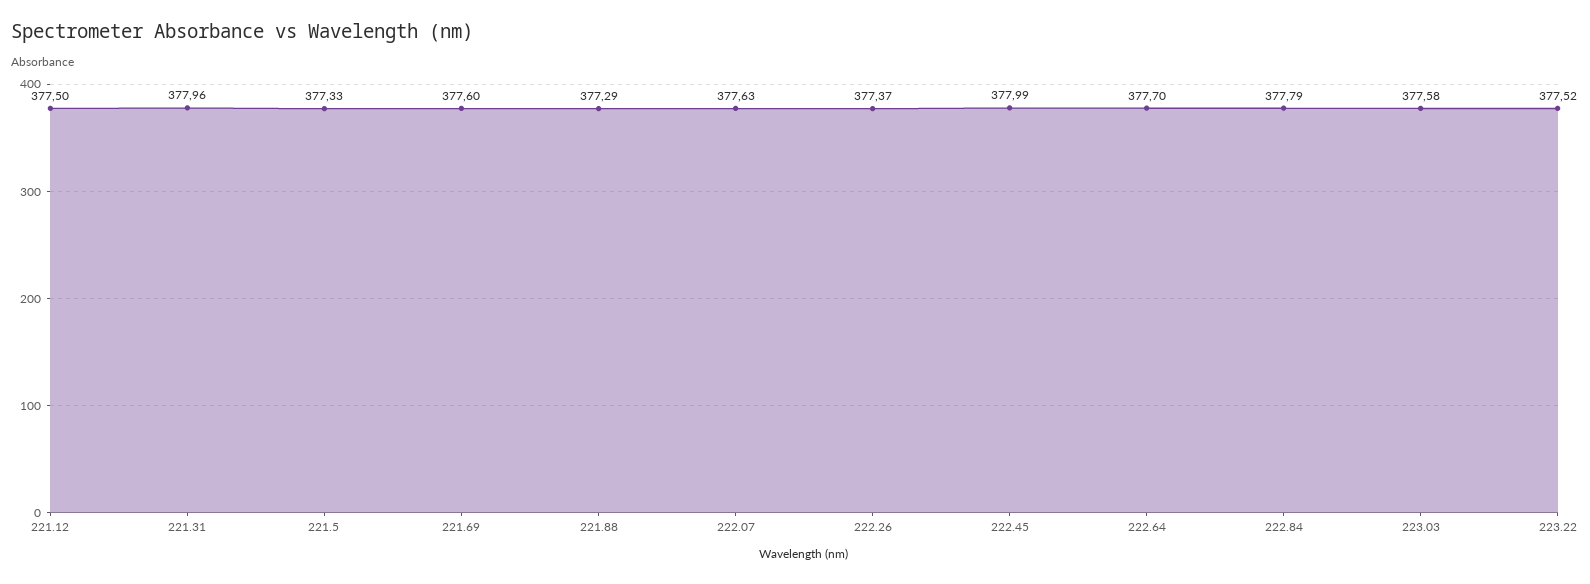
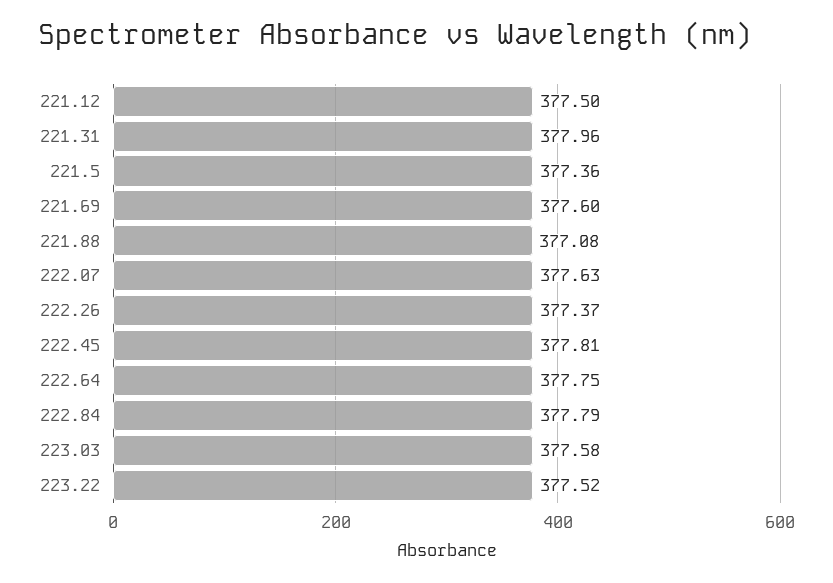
221.5: 377.33 -> 377.36
221.88: 377.29 -> 377.08
222.45: 377.99 -> 377.81
222.64: 377.7 -> 377.75

